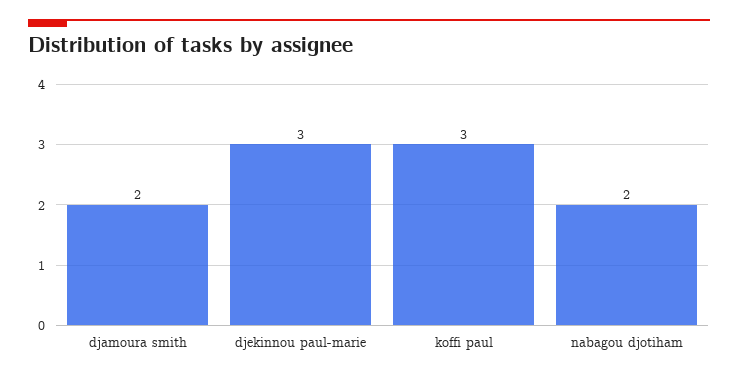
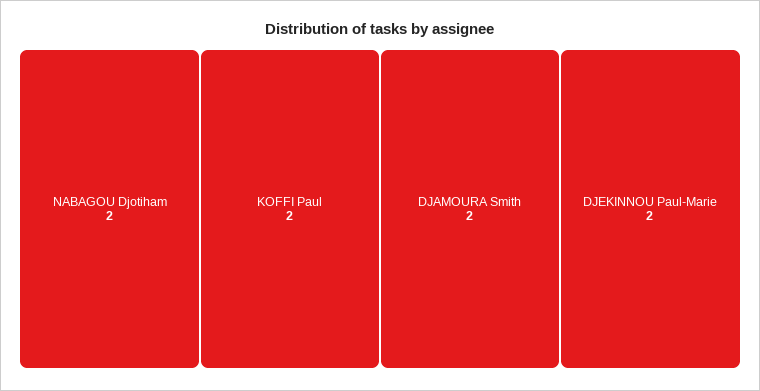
djekinnou paul-marie: 3 -> 2
koffi paul: 3 -> 2

